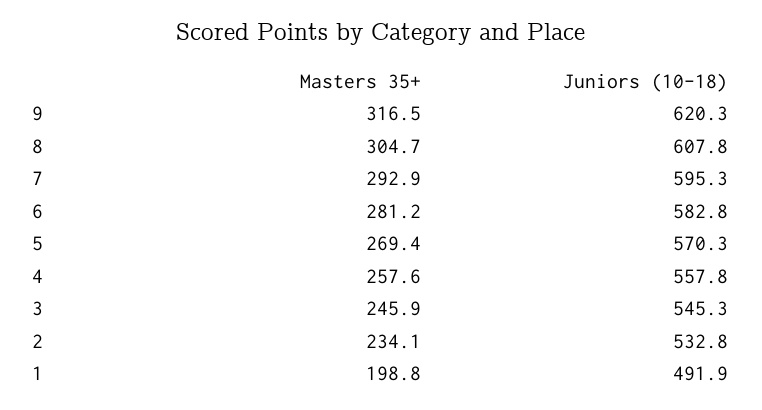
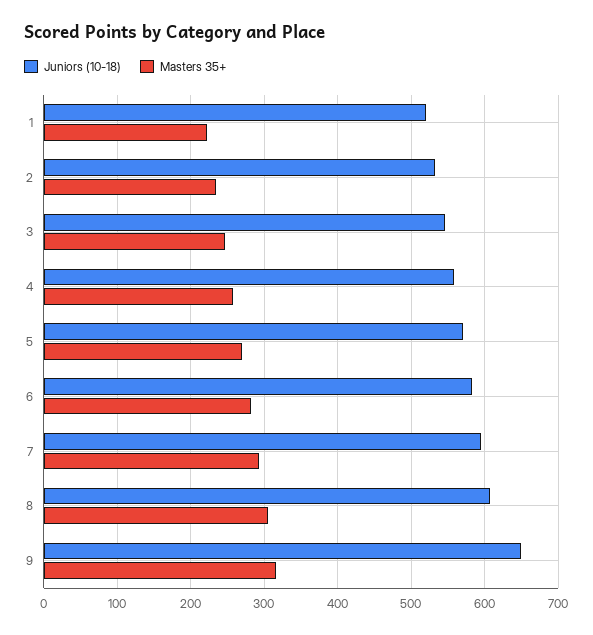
Juniors (10-18), 9: 620.3 -> 650
Masters 35+, 1: 198.8 -> 220
Juniors (10-18), 1: 491.9 -> 520

